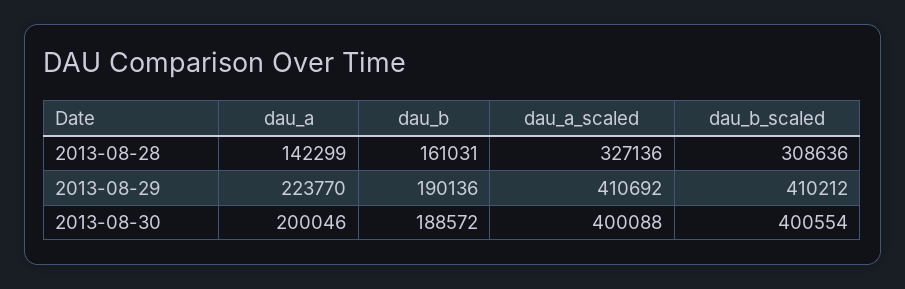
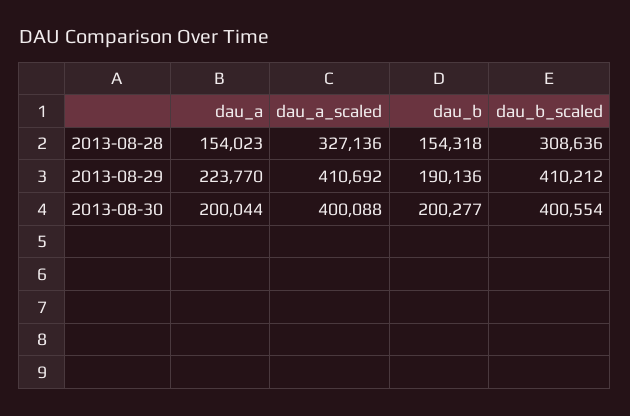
dau_a, 2013-08-28: 142299 -> 154023
dau_b, 2013-08-28: 161031 -> 154318
dau_a, 2013-08-30: 200046 -> 200044
dau_b, 2013-08-30: 188572 -> 200277

